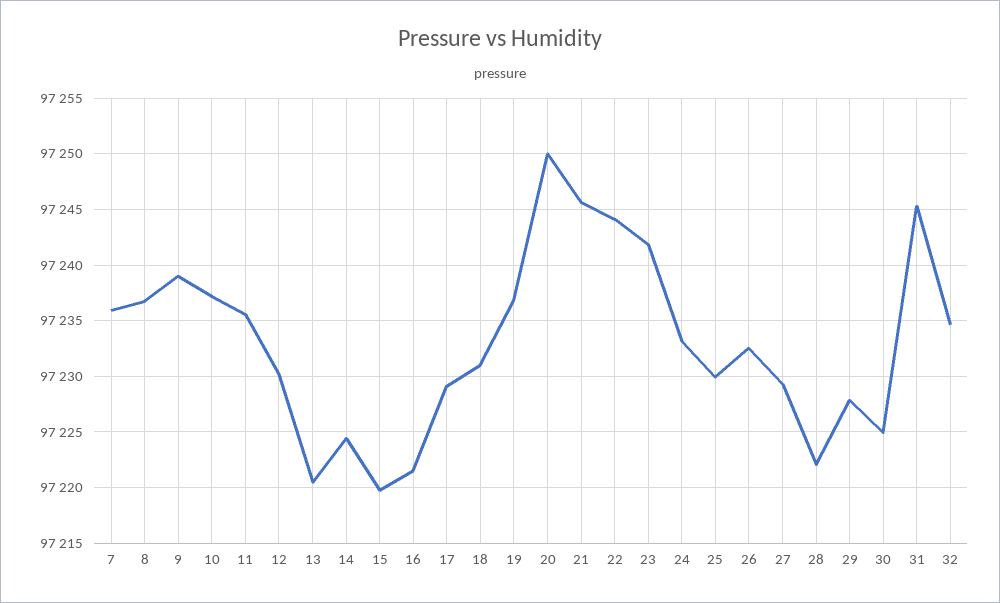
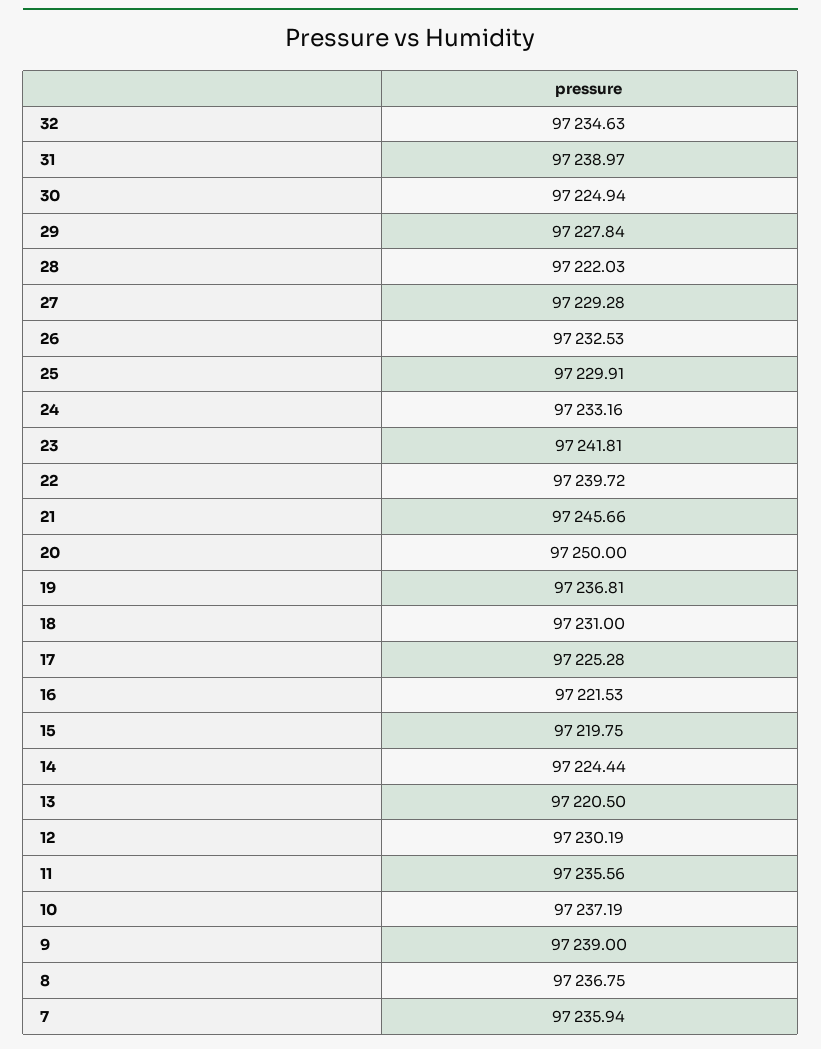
17: 97229 -> 97225.28
22: 97244 -> 97239.72
31: 97245 -> 97238.97

